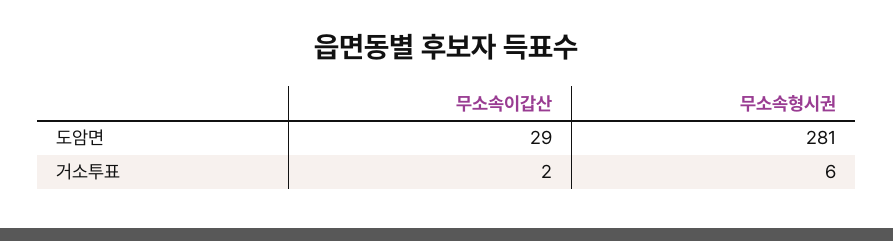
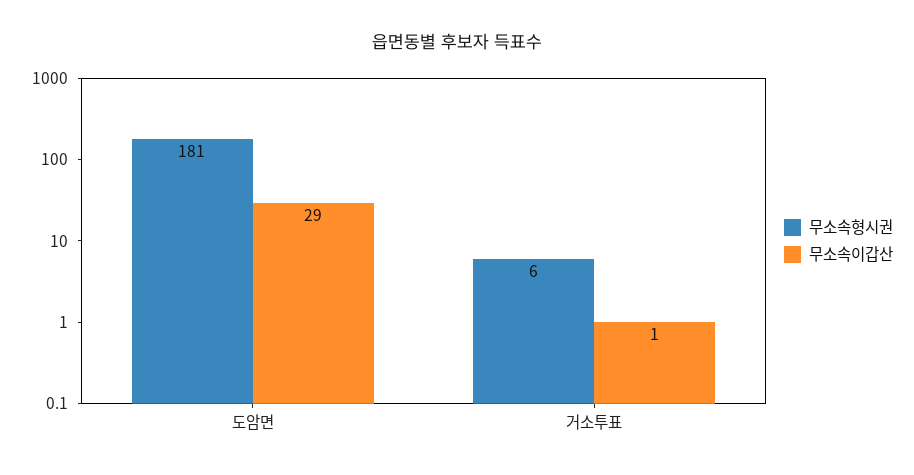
무소속형시권, 도암면: 281 -> 181
무소속이갑산, 거소투표: 2 -> 1

